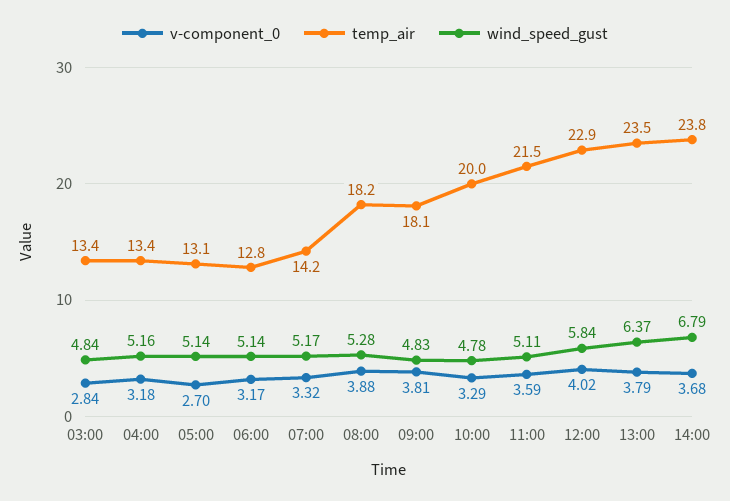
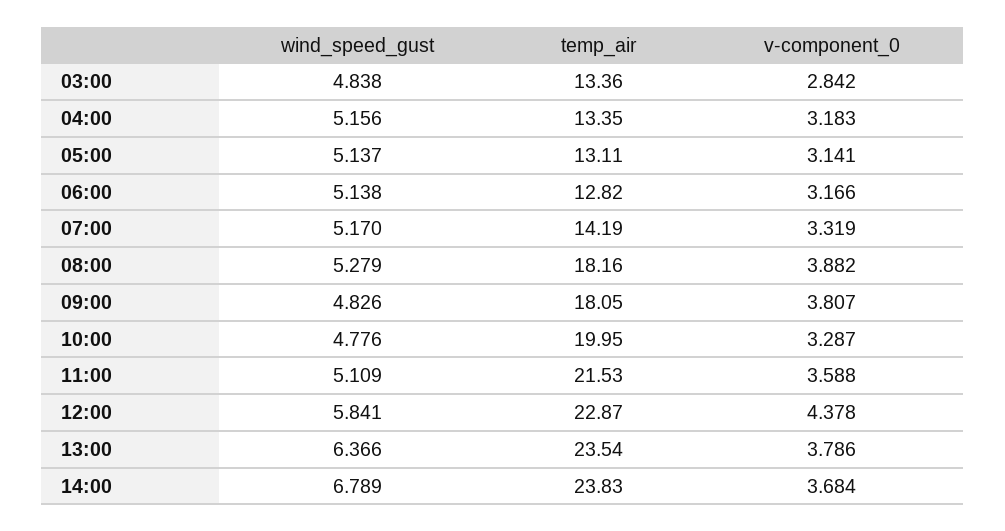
v-component_0, 05:00: 2.7 -> 3.141
v-component_0, 12:00: 4.02 -> 4.378

